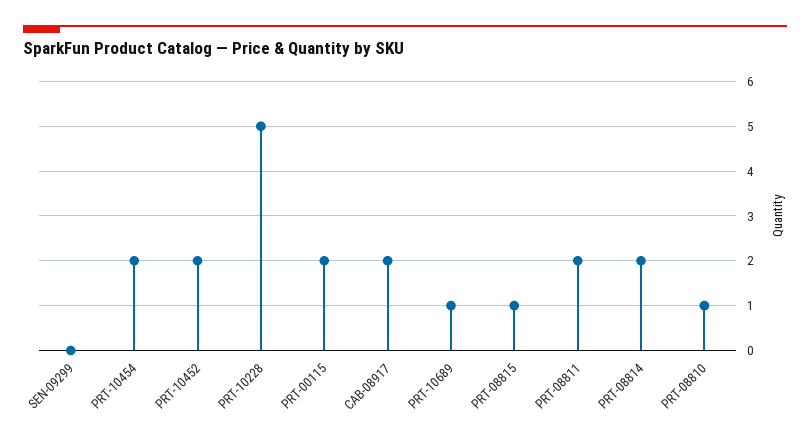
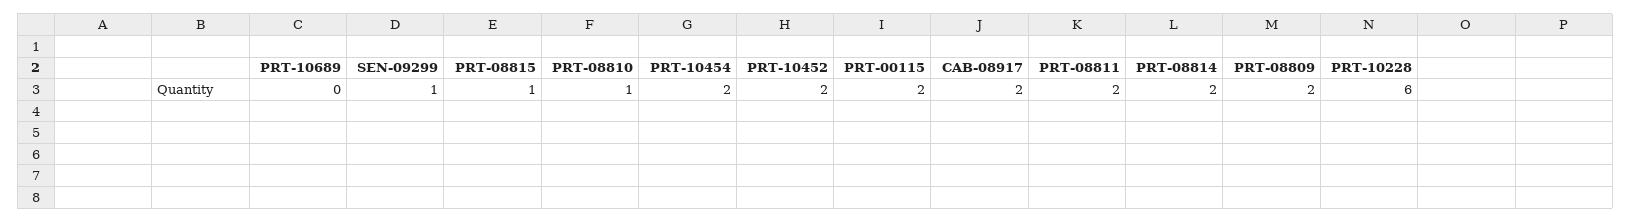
SEN-09299: 0 -> 1
PRT-10228: 5 -> 6
PRT-10689: 1 -> 0
PRT-08809: none -> 2

